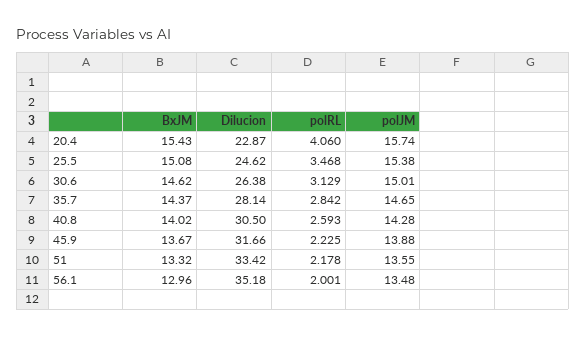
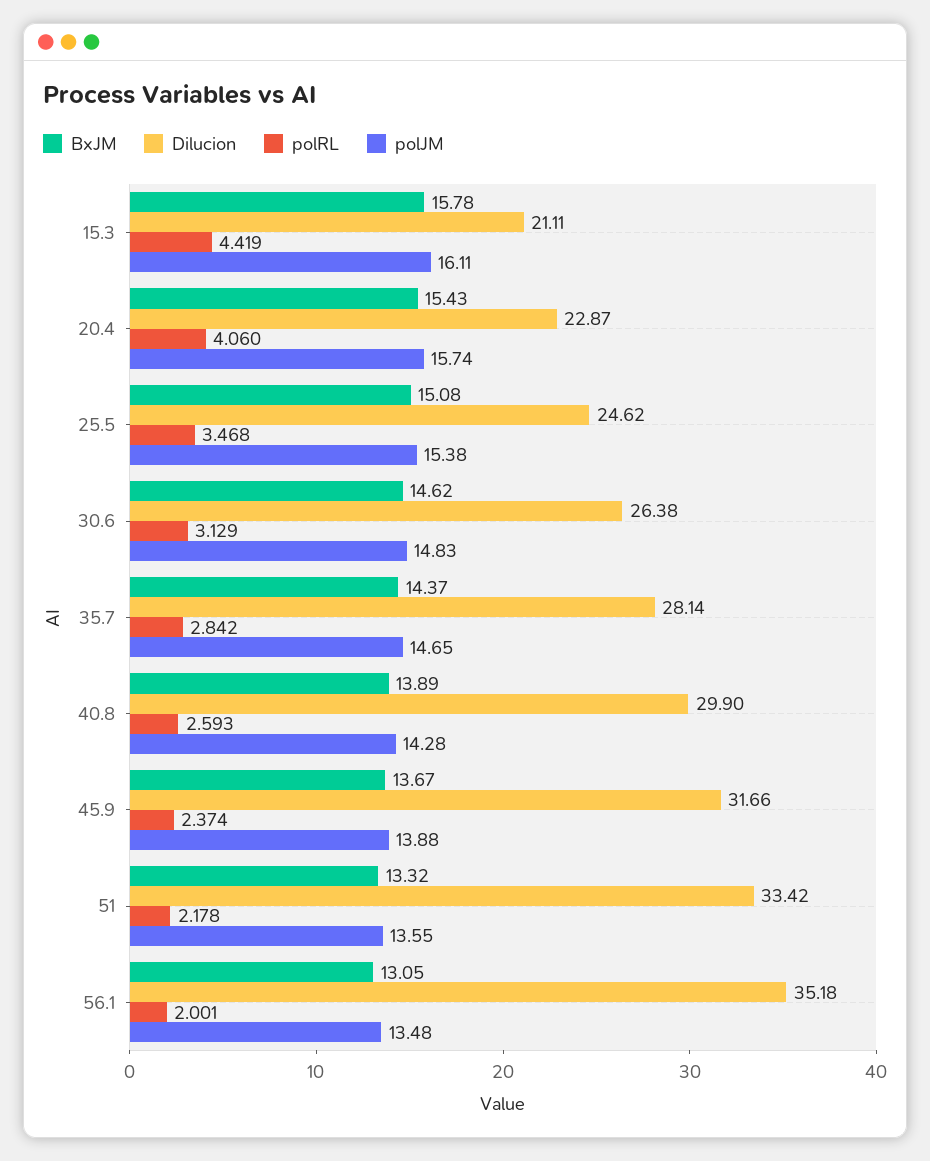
polJM, 30.6: 15.01 -> 14.83
BxJM, 40.8: 14.02 -> 13.89
Dilucion, 40.8: 30.5 -> 29.9
polRL, 45.9: 2.225 -> 2.374
BxJM, 56.1: 12.96 -> 13.05
BxJM, 15.3: none -> 15.78
Dilucion, 15.3: none -> 21.11
polRL, 15.3: none -> 4.419
polJM, 15.3: none -> 16.11

